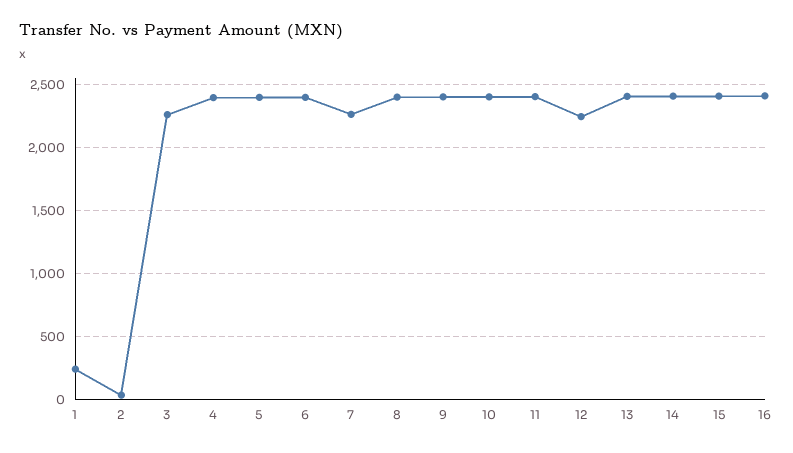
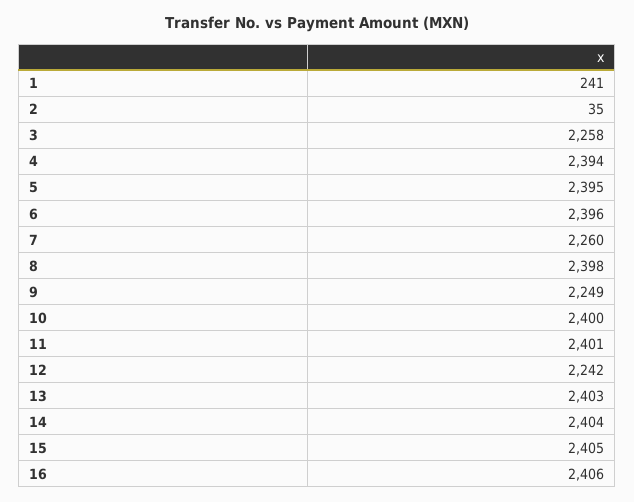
9: 2400 -> 2249

